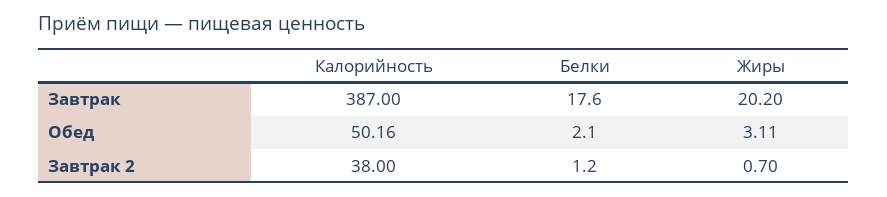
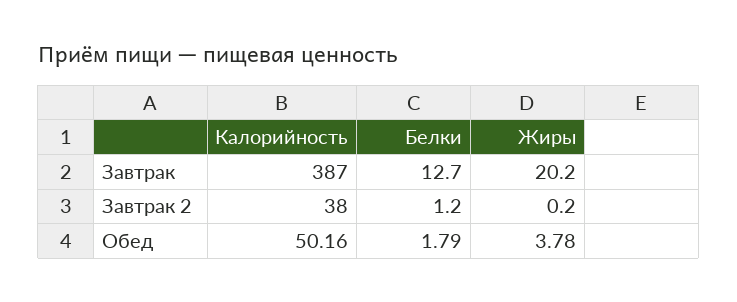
Белки, Завтрак: 17.6 -> 12.7
Белки, Обед: 2.1 -> 1.79
Жиры, Обед: 3.11 -> 3.78
Жиры, Завтрак 2: 0.7 -> 0.2

